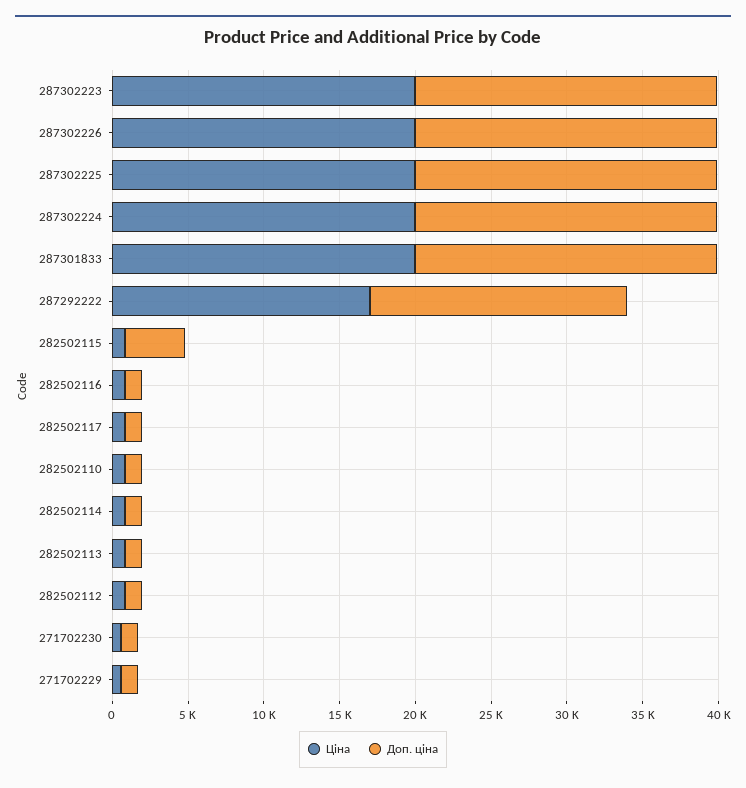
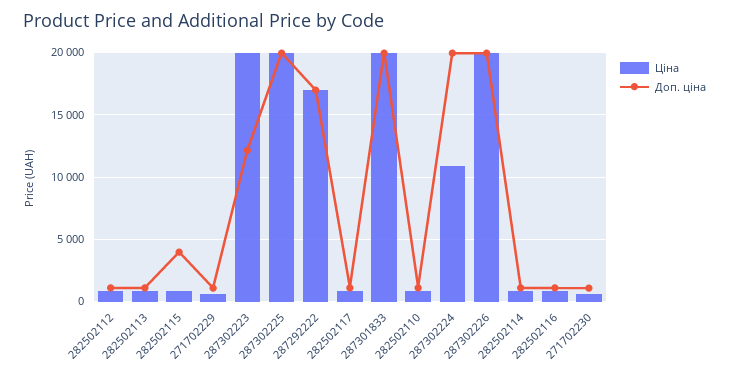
Доп. ціна, 287302223: 20000 -> 12000
Ціна, 287302224: 20000 -> 11000

